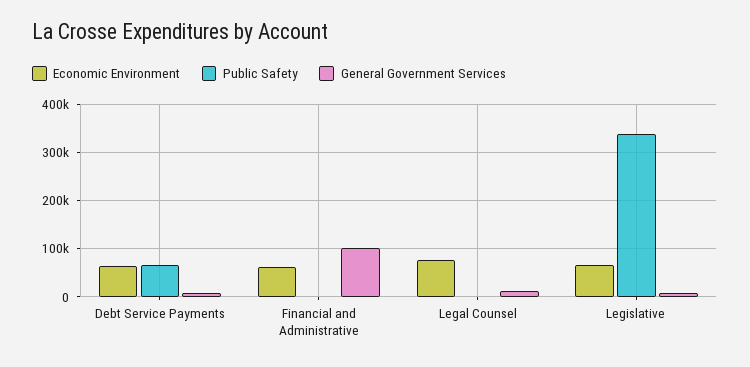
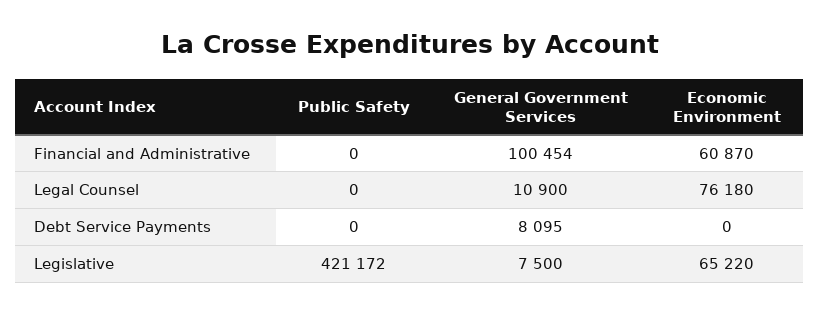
Economic Environment, Debt Service Payments: 60000 -> 0
Public Safety, Debt Service Payments: 60000 -> 0
Public Safety, Legislative: 340000 -> 421172

